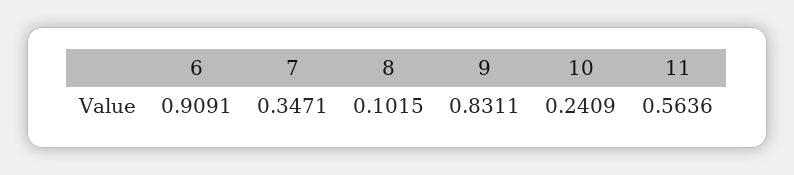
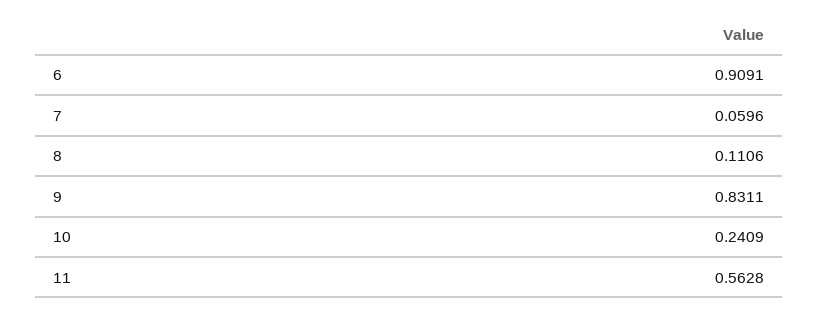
7: 0.3471 -> 0.0596
8: 0.1015 -> 0.1106
11: 0.5636 -> 0.5628

